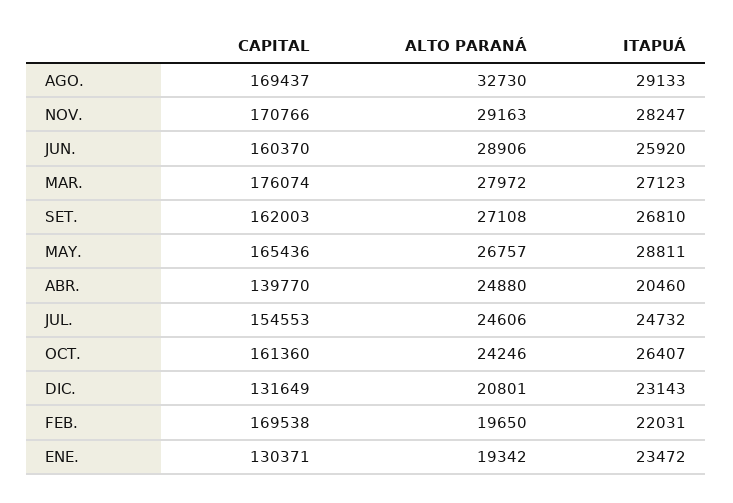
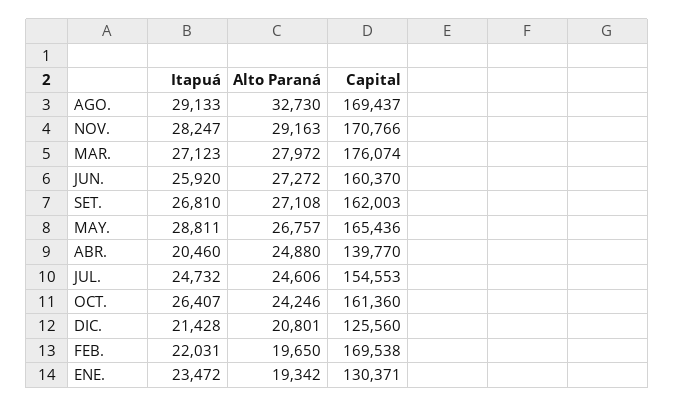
ALTO PARANÁ, JUN.: 28906 -> 27272
CAPITAL, DIC.: 131649 -> 125560
ITAPUÁ, DIC.: 23143 -> 21428

